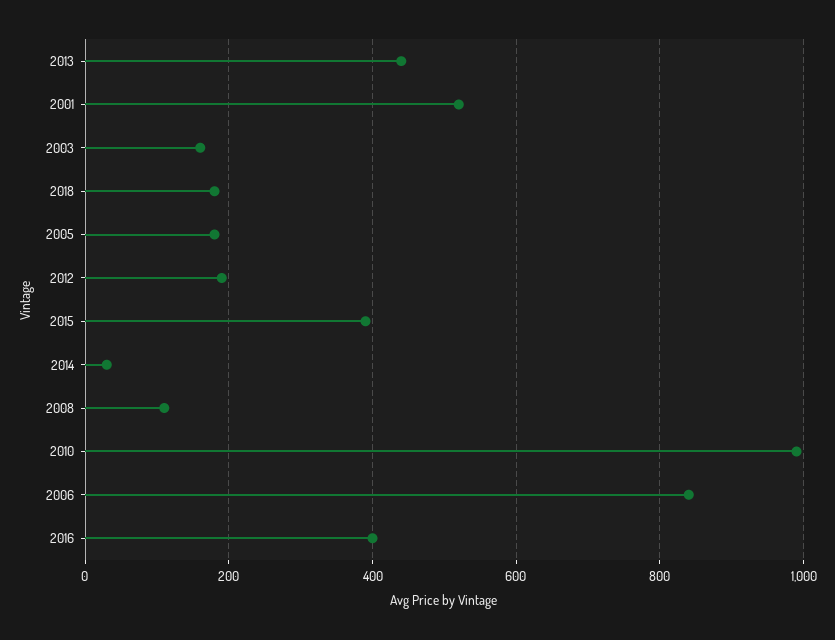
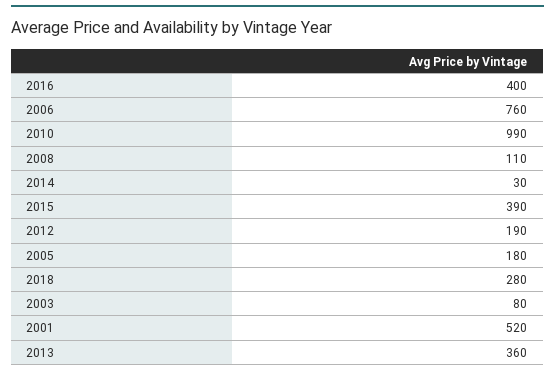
2013: 440 -> 360
2003: 160 -> 80
2018: 180 -> 280
2006: 840 -> 760

